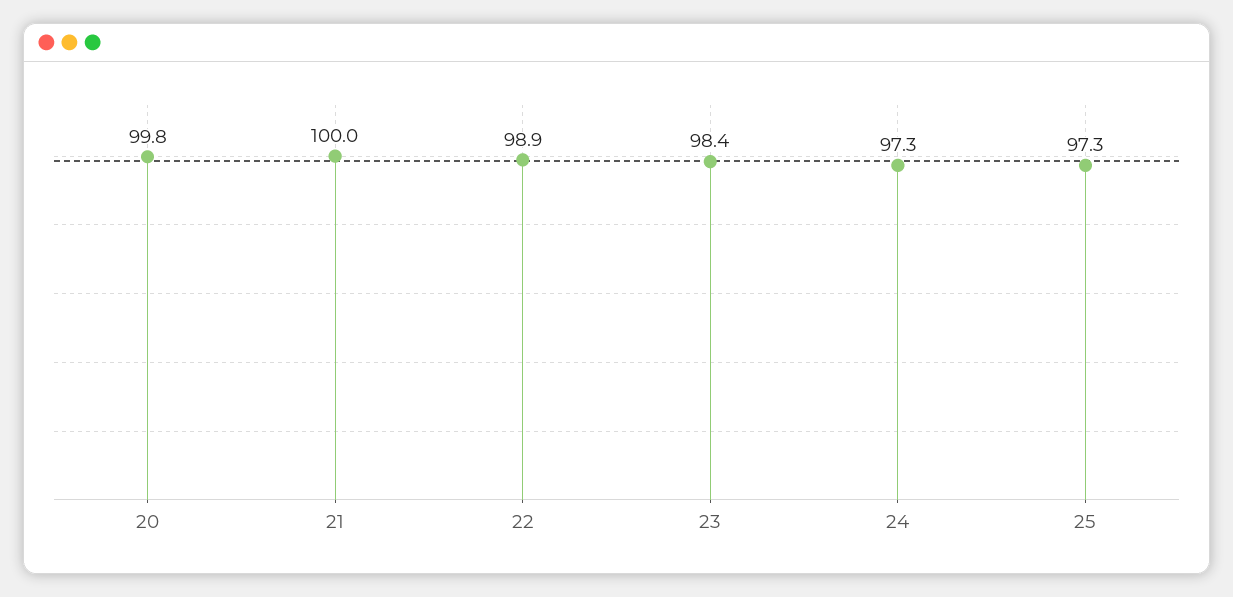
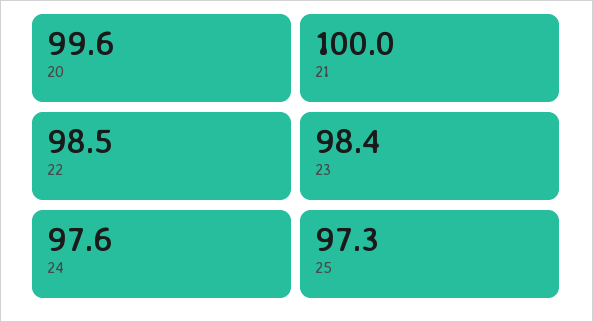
20: 99.8 -> 99.6
22: 98.9 -> 98.5
24: 97.3 -> 97.6

